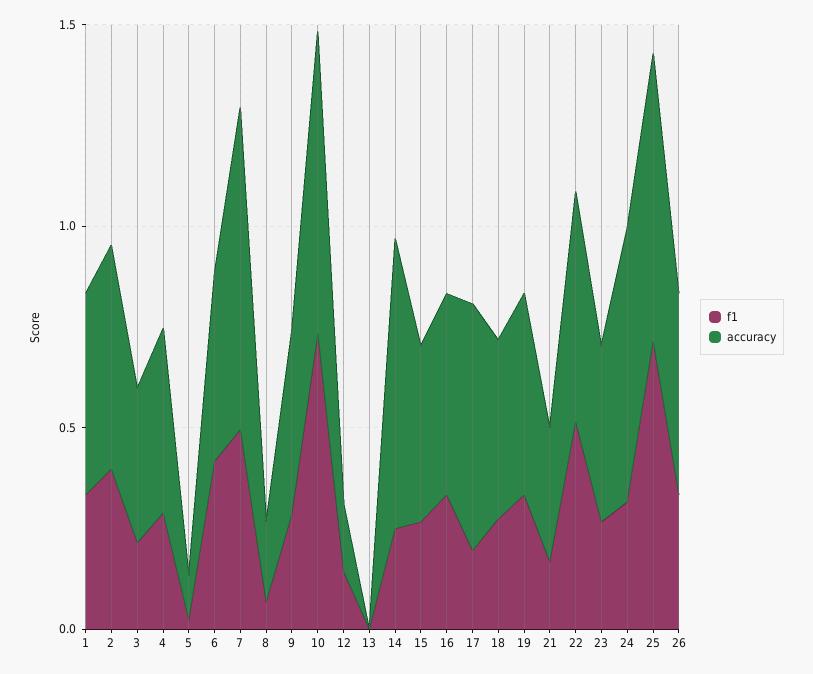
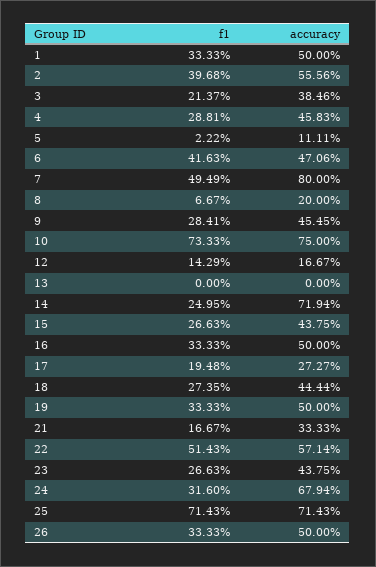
accuracy, 17: 0.6 -> 0.2727

